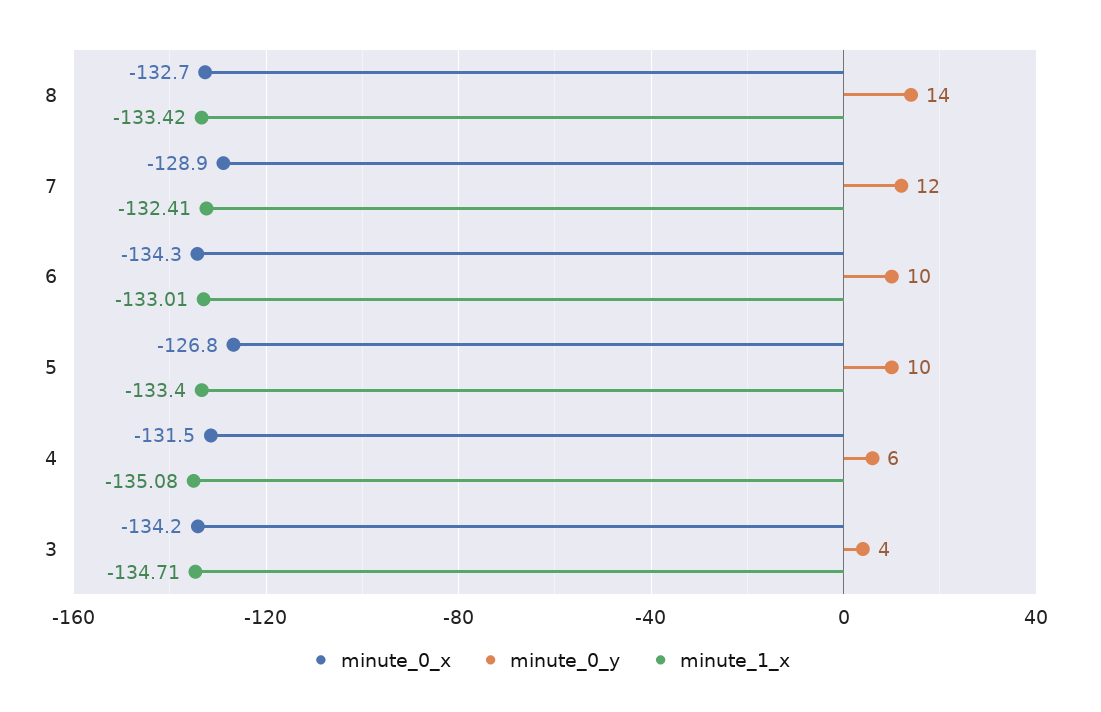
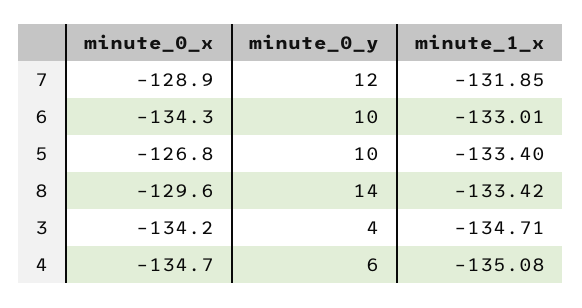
minute_0_x, 8: -132.7 -> -129.6
minute_1_x, 7: -132.41 -> -131.85
minute_0_x, 4: -131.5 -> -134.7

